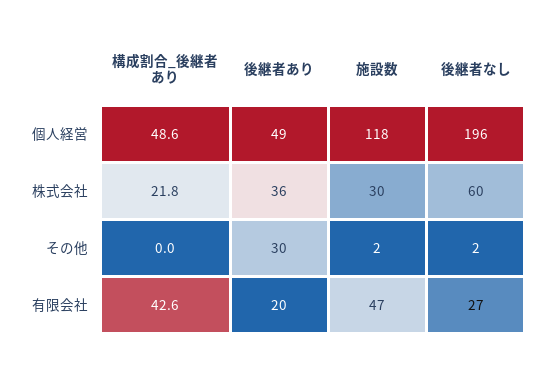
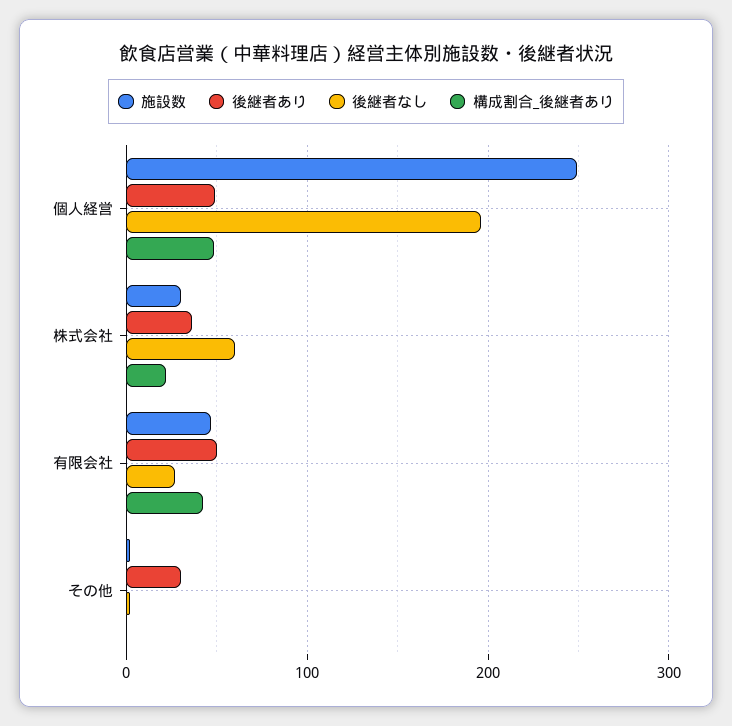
施設数, 個人経営: 118 -> 250
後継者あり, 有限会社: 20 -> 50

